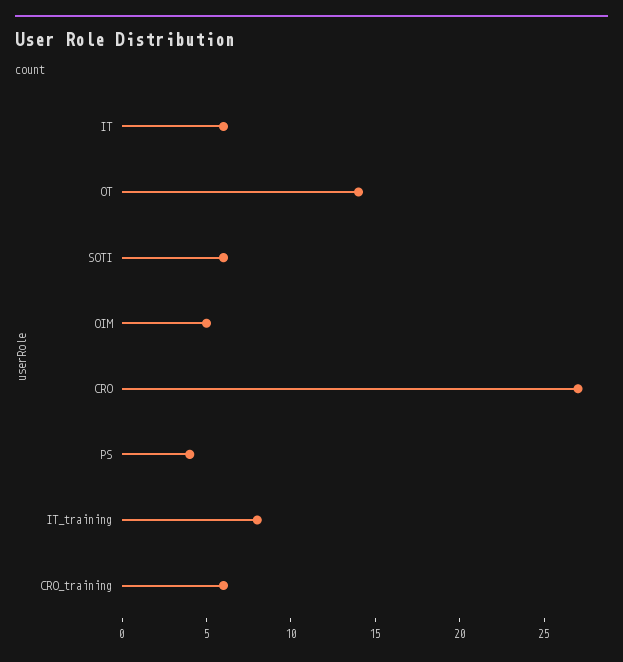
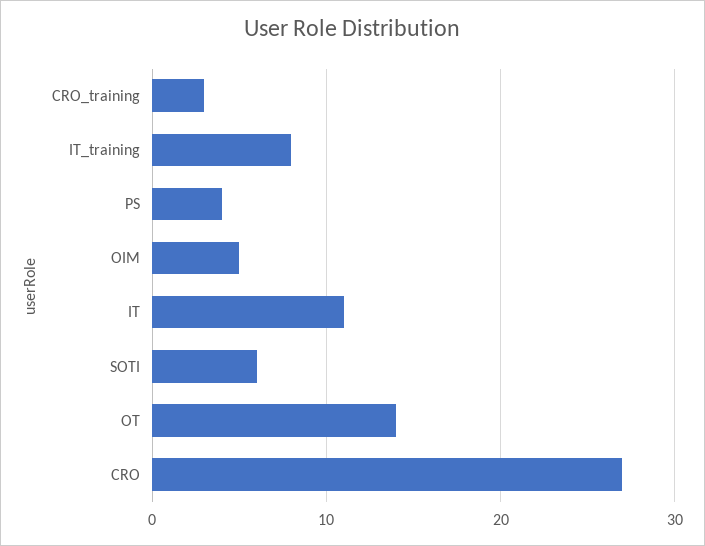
IT: 6 -> 11
CRO_training: 6 -> 3

